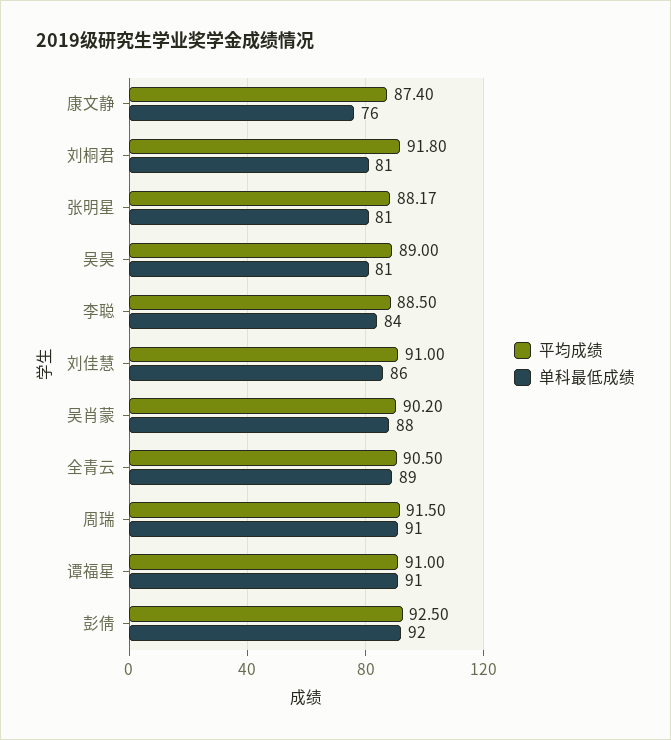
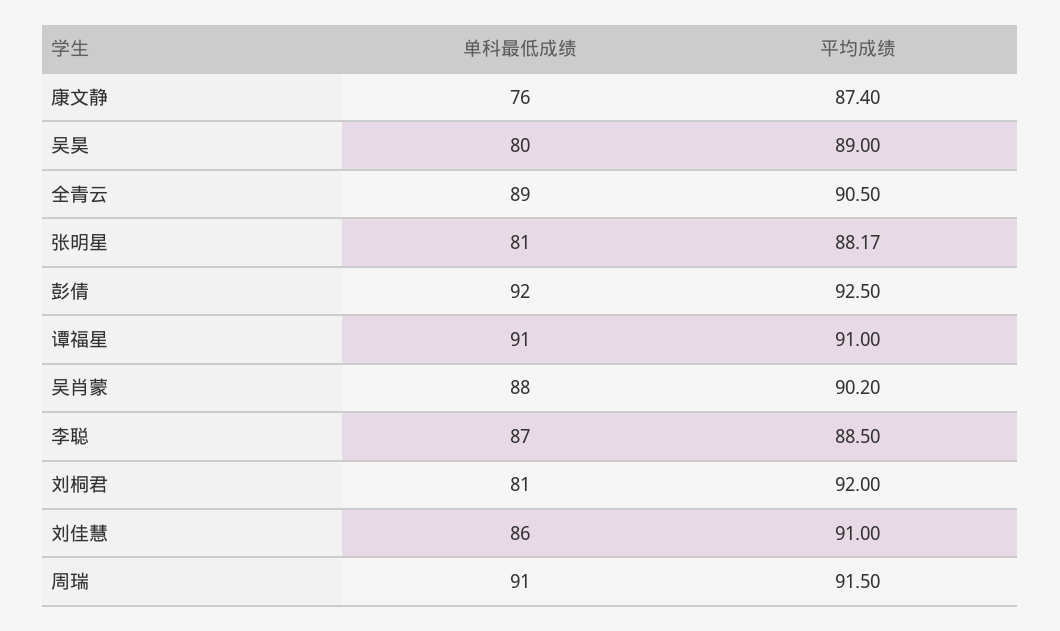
平均成绩, 刘桐君: 91.8 -> 92
单科最低成绩, 吴昊: 81 -> 80
单科最低成绩, 李聪: 84 -> 87

